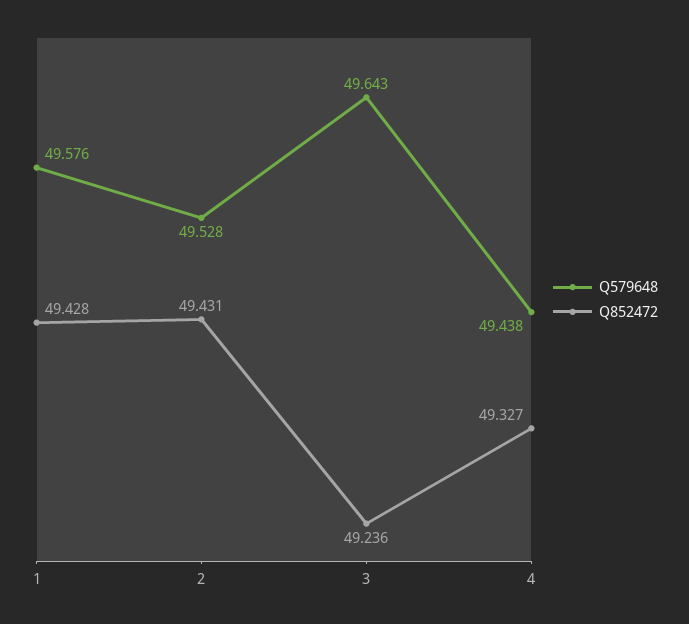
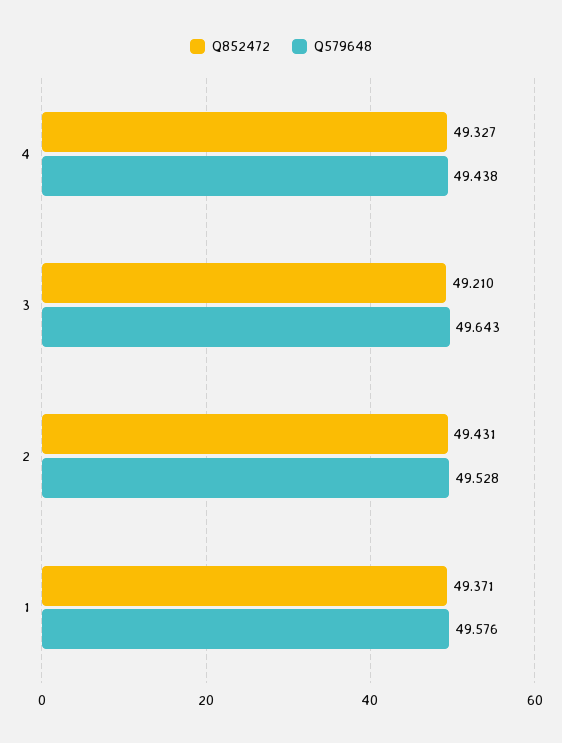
Q852472, 1: 49.428 -> 49.371
Q852472, 3: 49.236 -> 49.21

